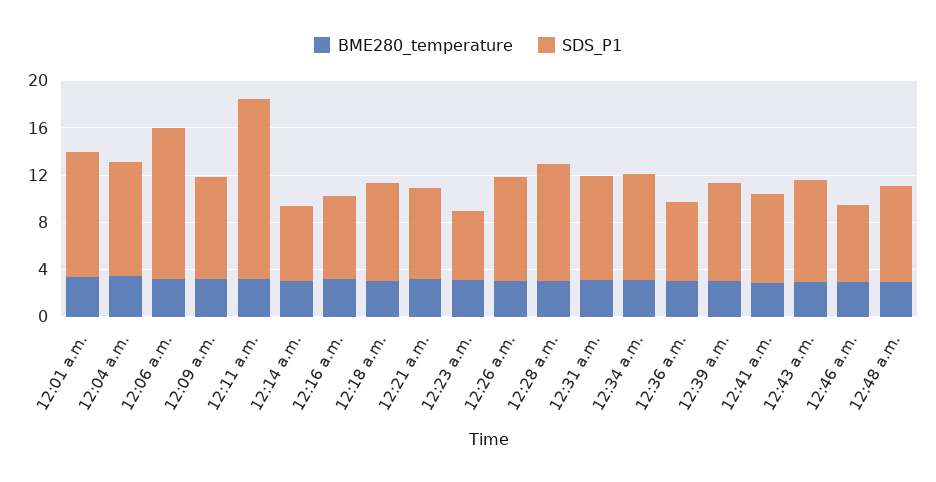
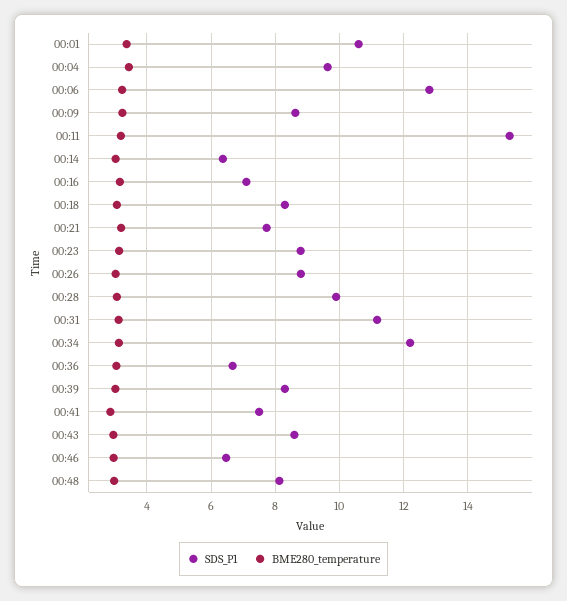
SDS_P1, 12:23 a.m.: 6 -> 8.8
SDS_P1, 12:31 a.m.: 9 -> 11.2
SDS_P1, 12:34 a.m.: 9 -> 12.2

